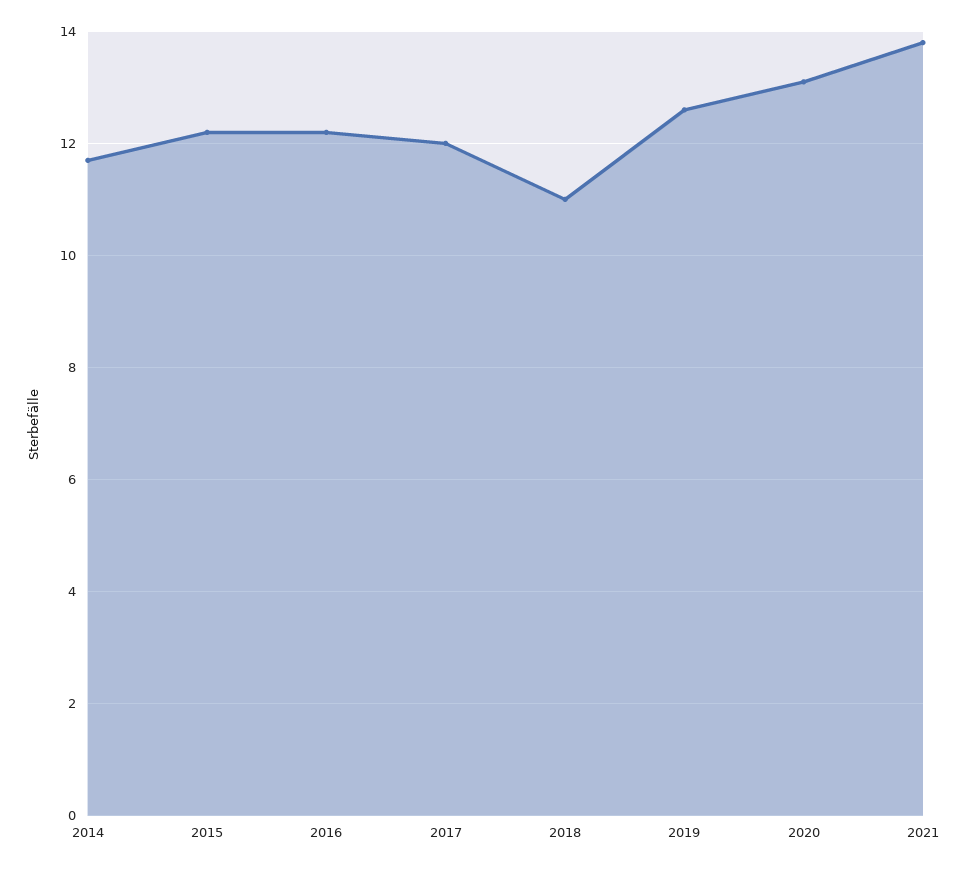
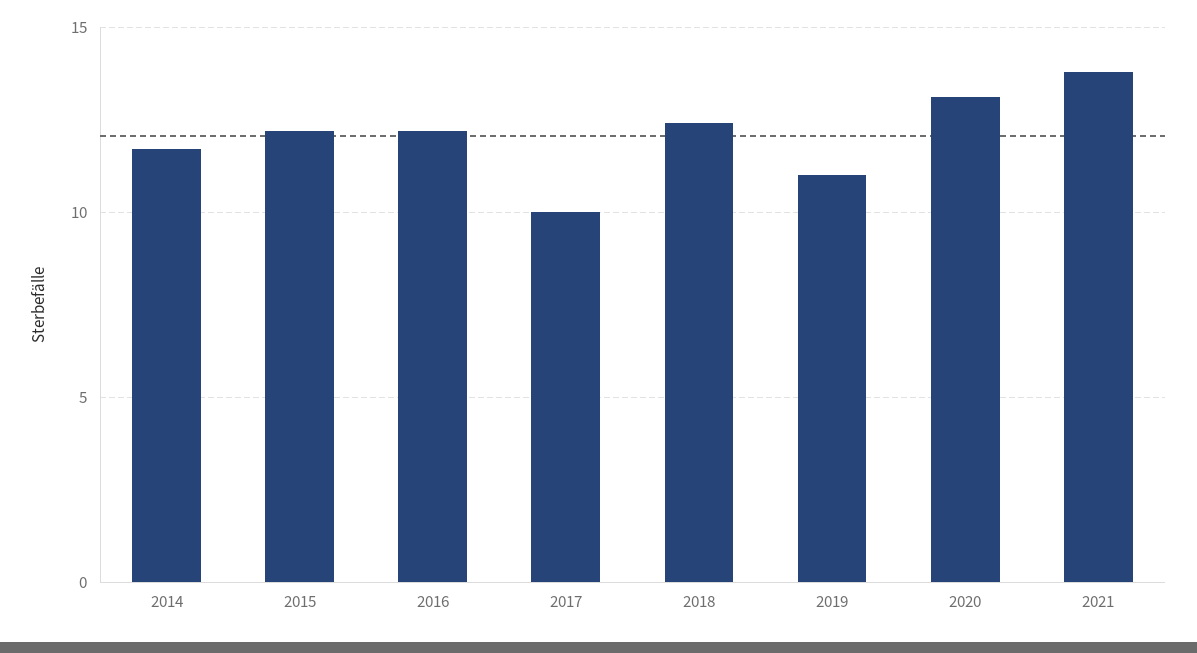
2017: 12 -> 10
2018: 11 -> 12.5
2019: 12.5 -> 11

